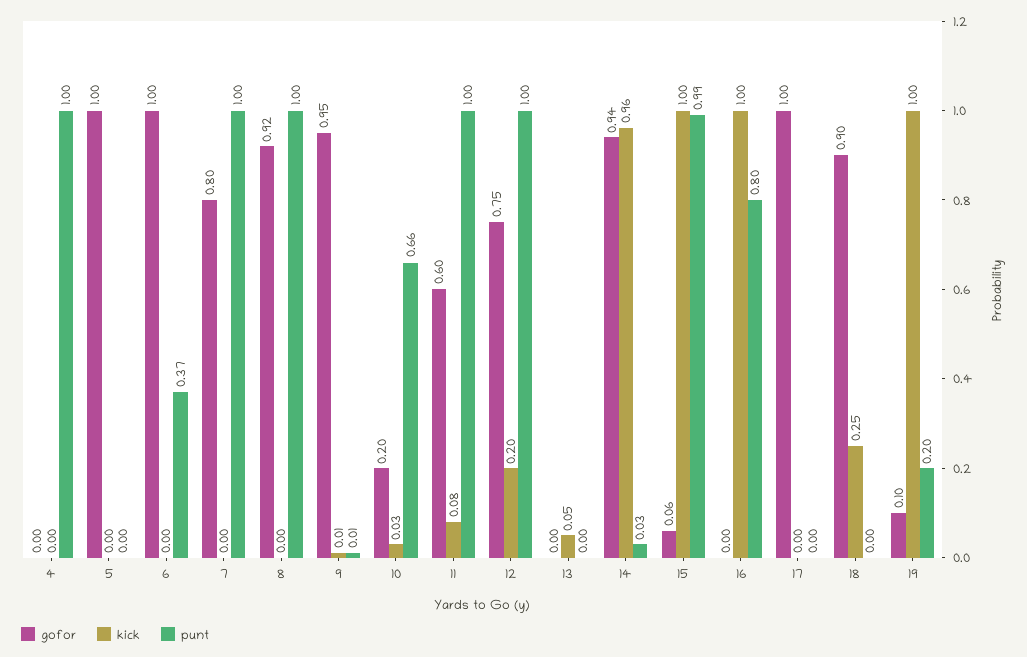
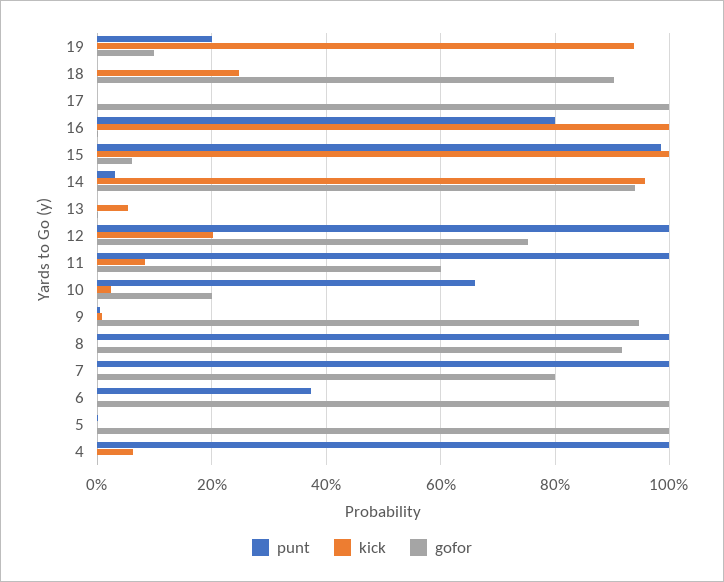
kick, 4: 0 -> 0.06
kick, 19: 1 -> 0.94

